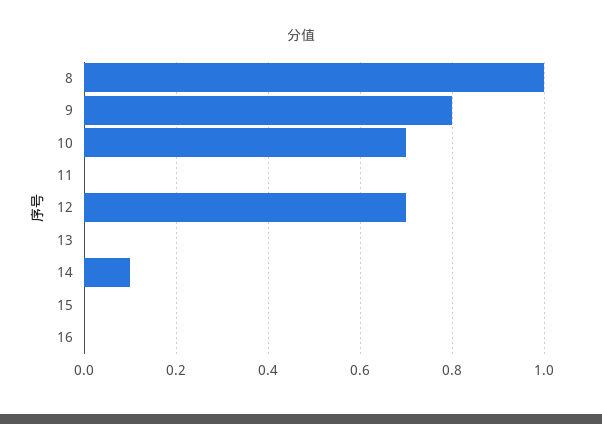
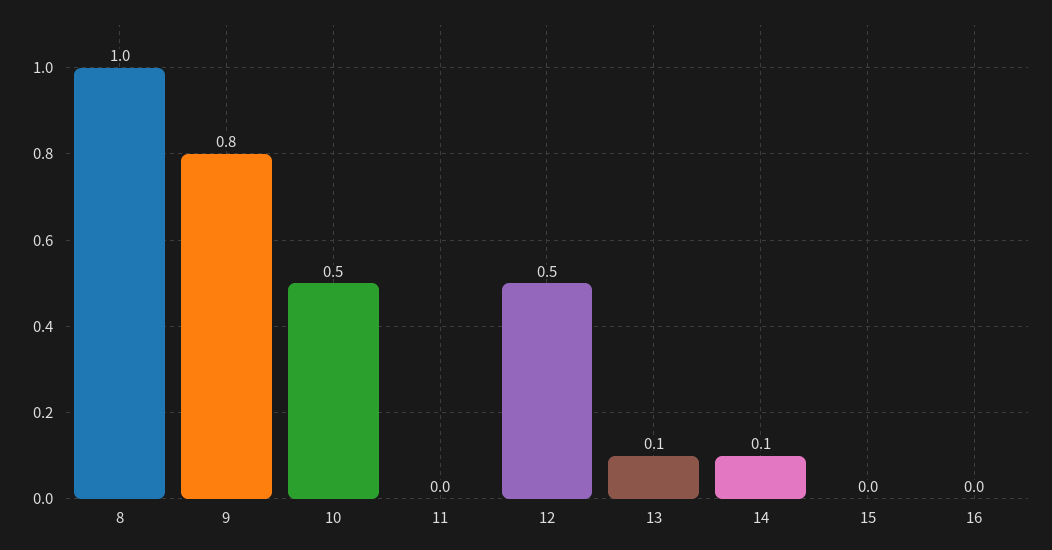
10: 0.7 -> 0.5
12: 0.7 -> 0.5
13: 0 -> 0.1

